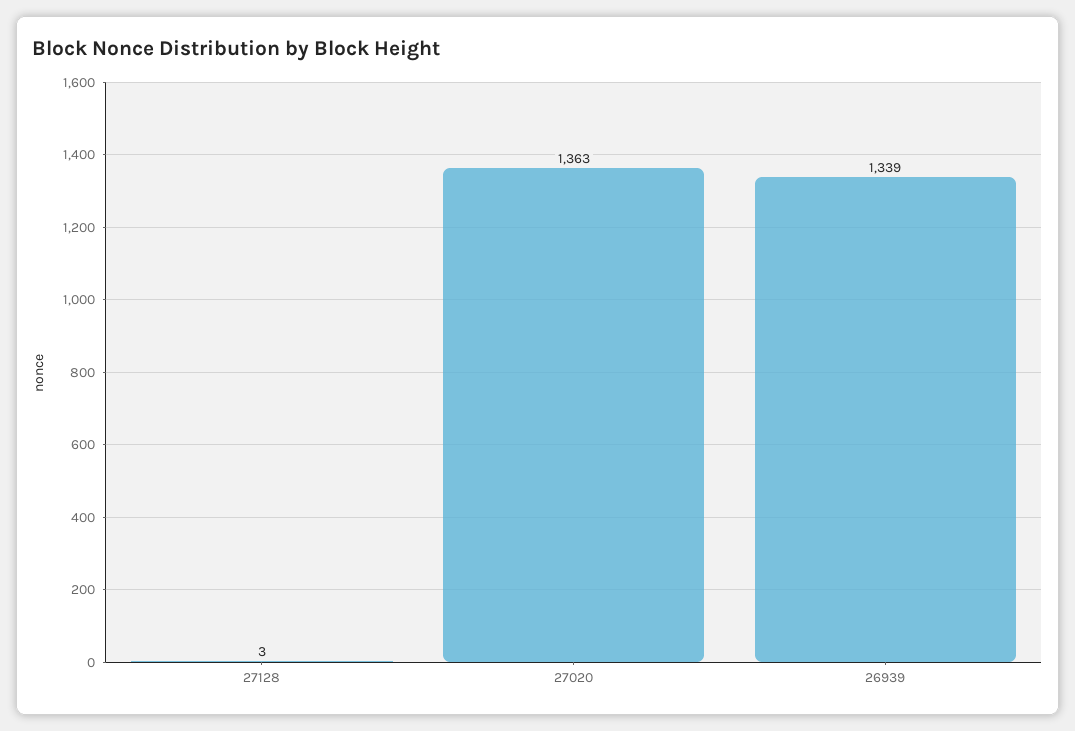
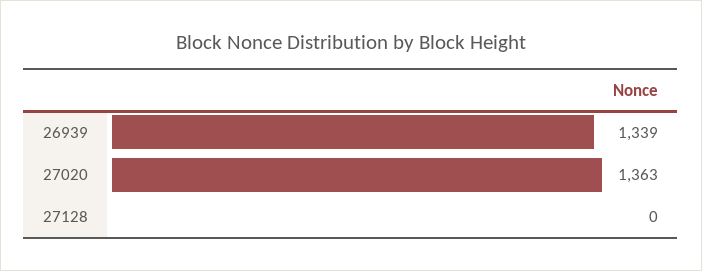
27128: 3 -> 0

